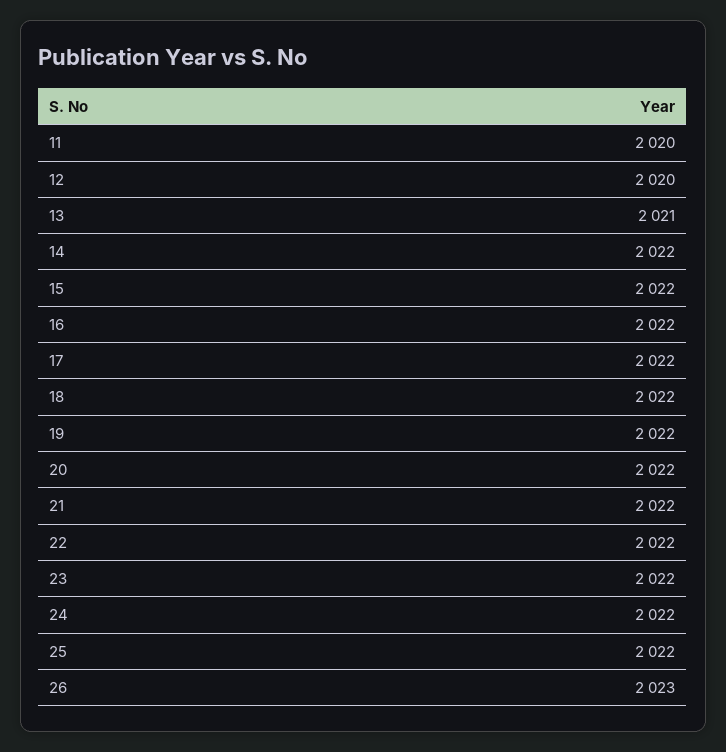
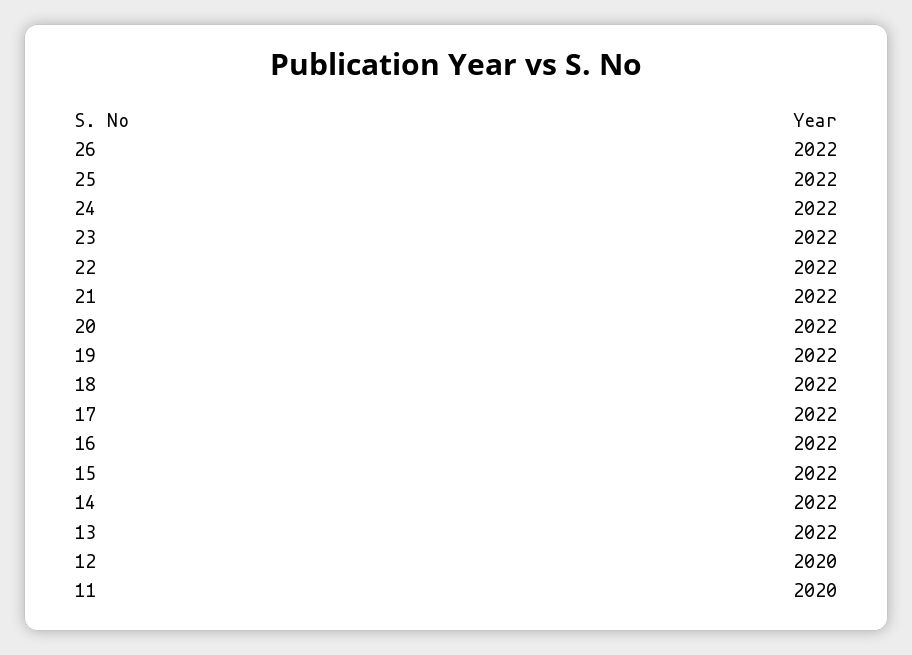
13: 2021 -> 2022
26: 2023 -> 2022

